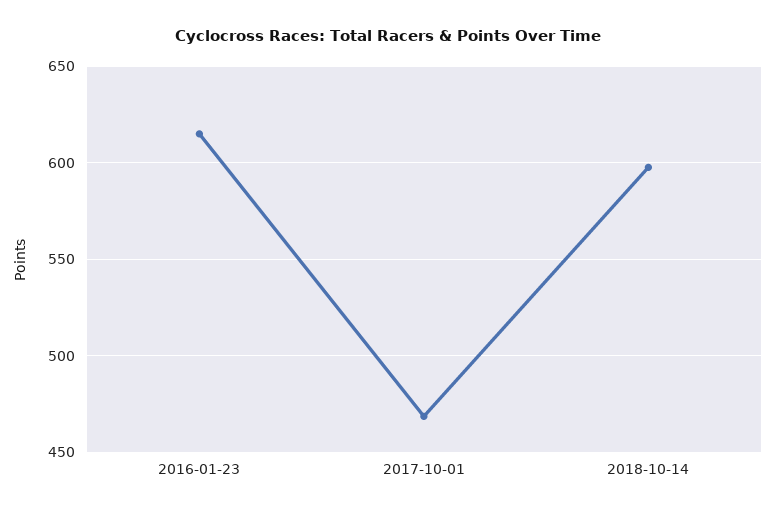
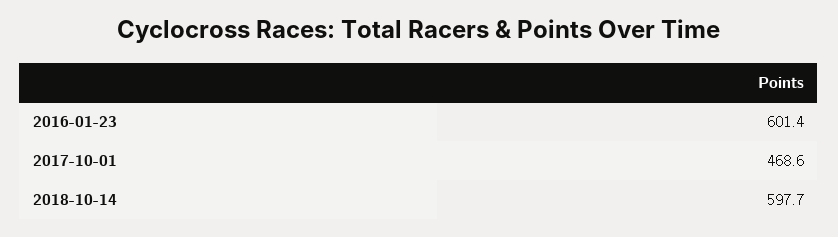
2016-01-23: 615 -> 601.4

